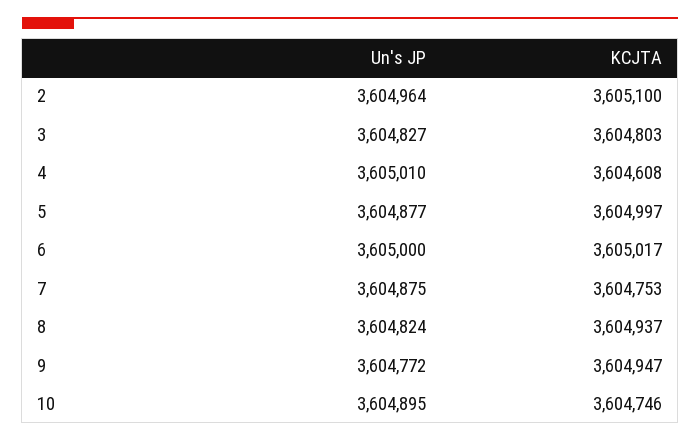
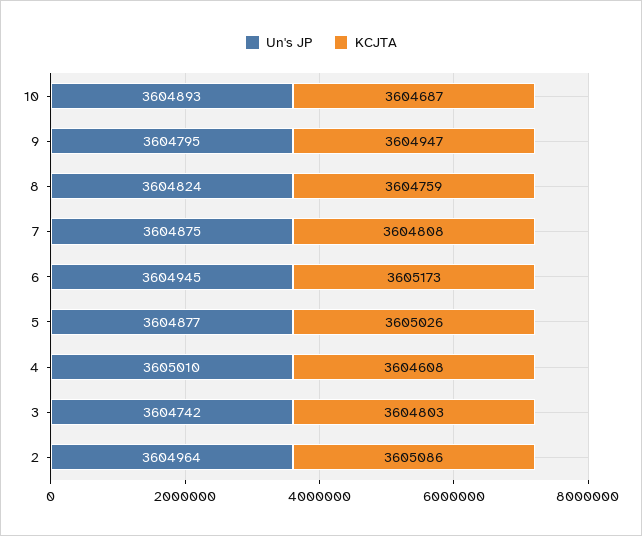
KCJTA, 2: 3605100 -> 3605086
Un's JP, 3: 3604827 -> 3604742
KCJTA, 5: 3604997 -> 3605026
Un's JP, 6: 3605000 -> 3604945
KCJTA, 6: 3605017 -> 3605173
KCJTA, 7: 3604753 -> 3604808
KCJTA, 8: 3604937 -> 3604759
Un's JP, 9: 3604772 -> 3604795
Un's JP, 10: 3604895 -> 3604893
KCJTA, 10: 3604746 -> 3604687

